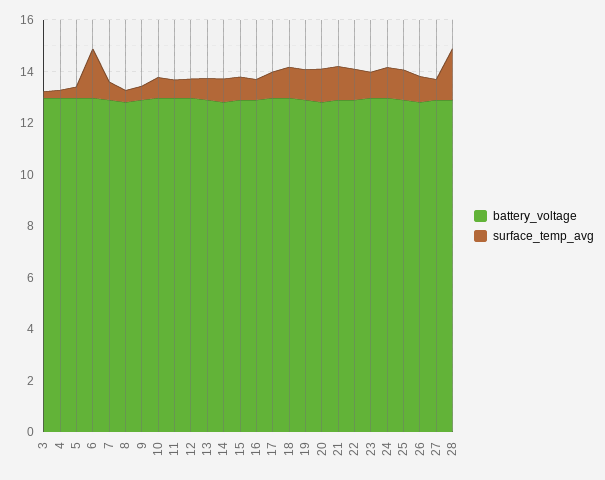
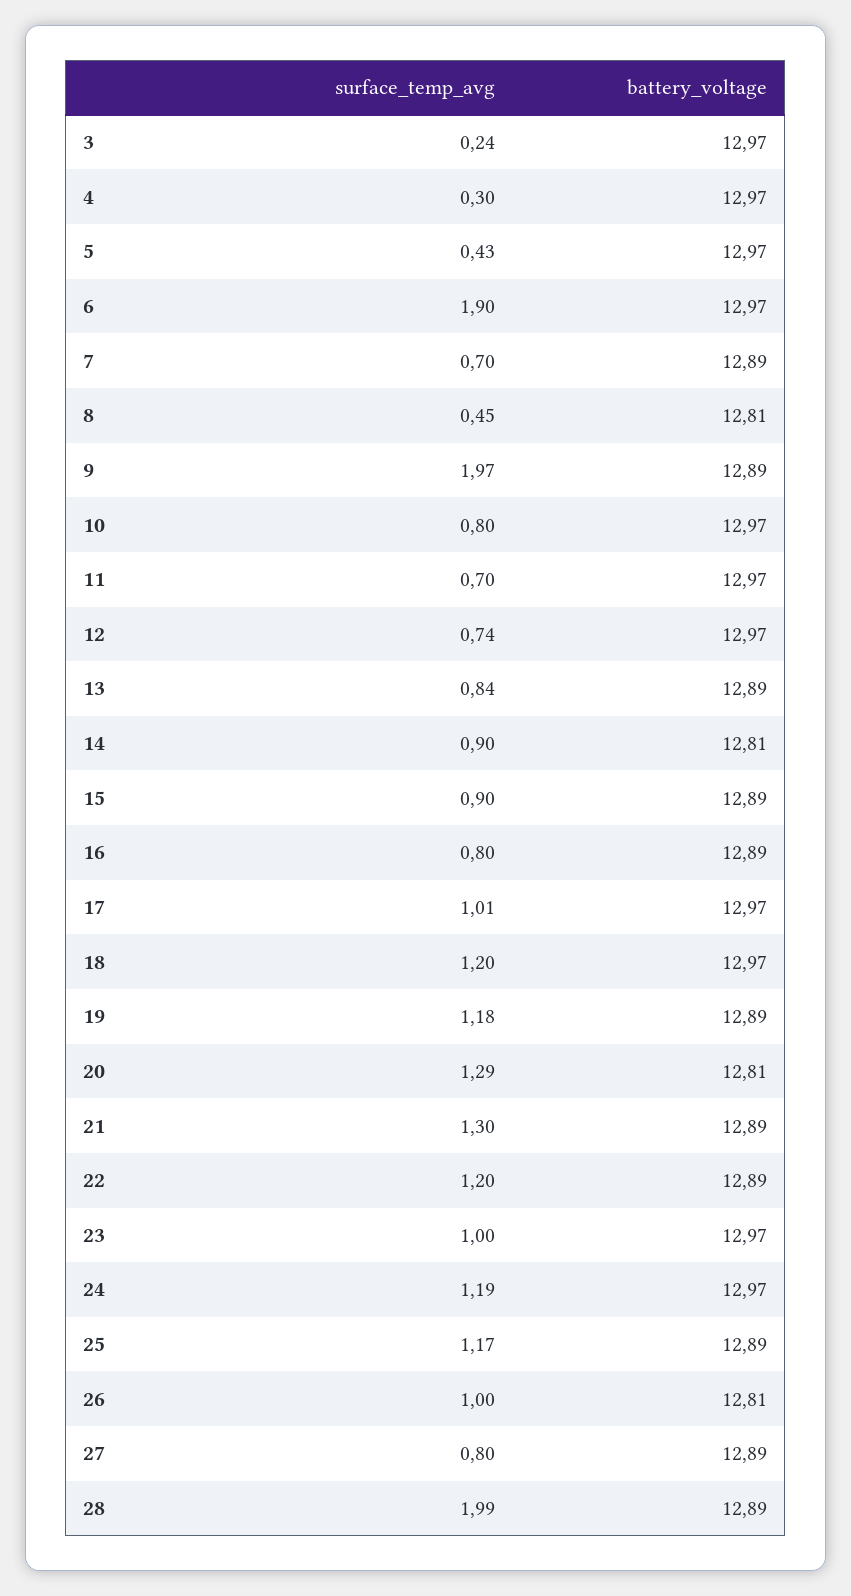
surface_temp_avg, 9: 0.5 -> 1.97

